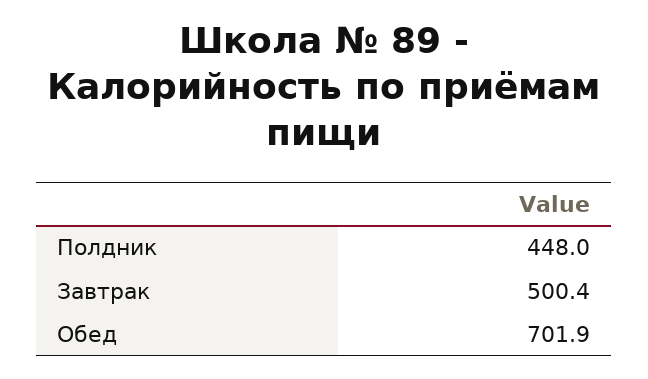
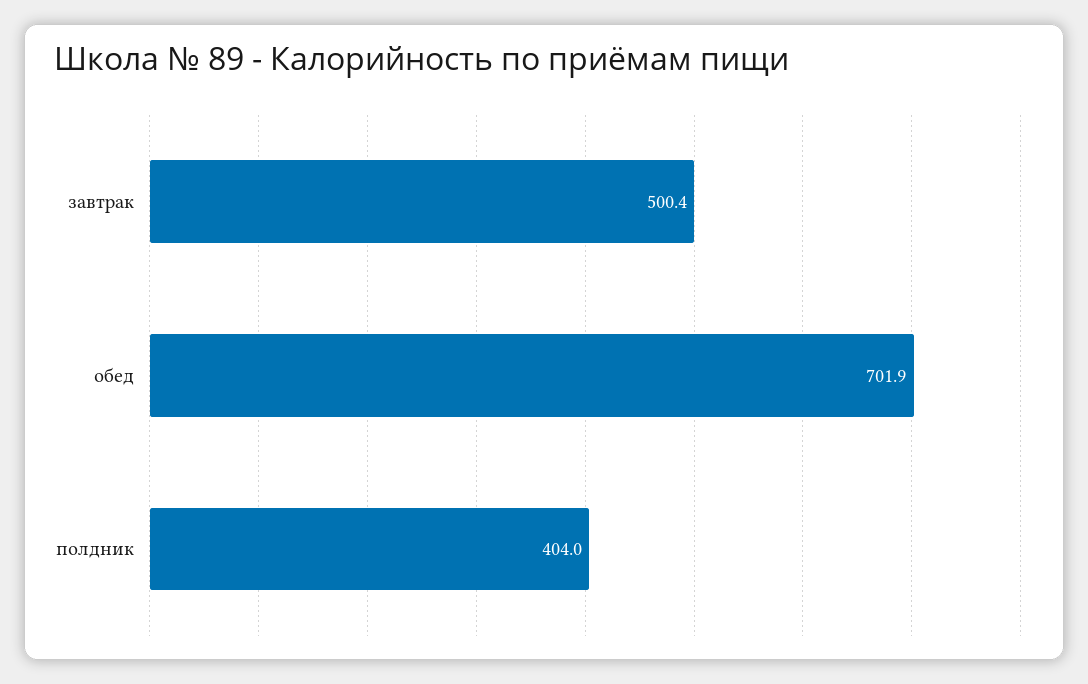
Полдник: 448 -> 404

